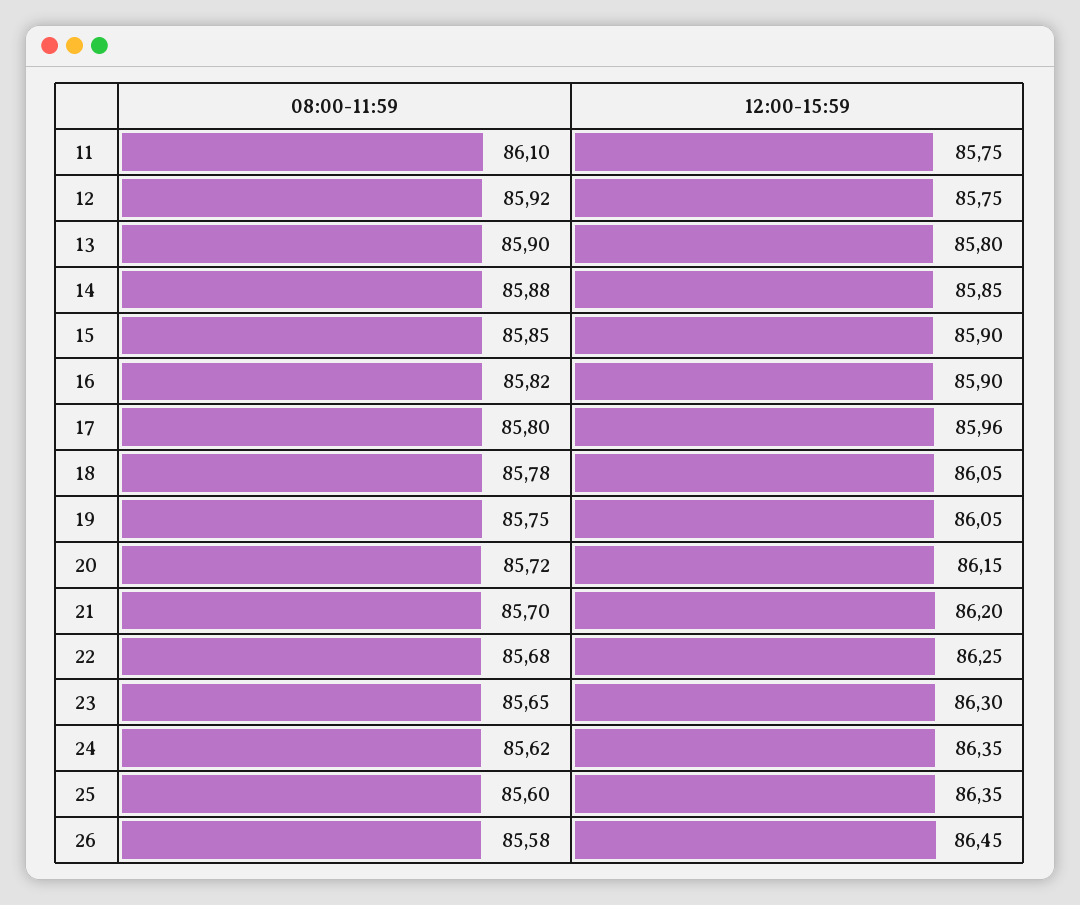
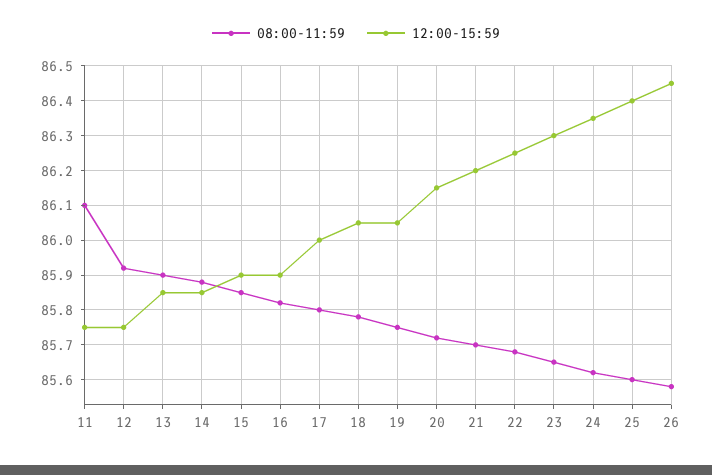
12:00-15:59, 13: 85.8 -> 85.85
12:00-15:59, 17: 85.96 -> 86
12:00-15:59, 25: 86.35 -> 86.4

